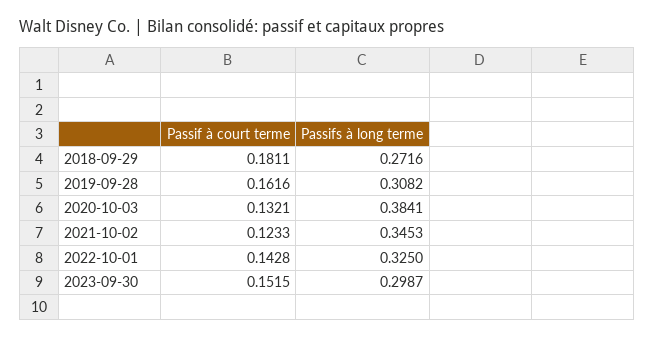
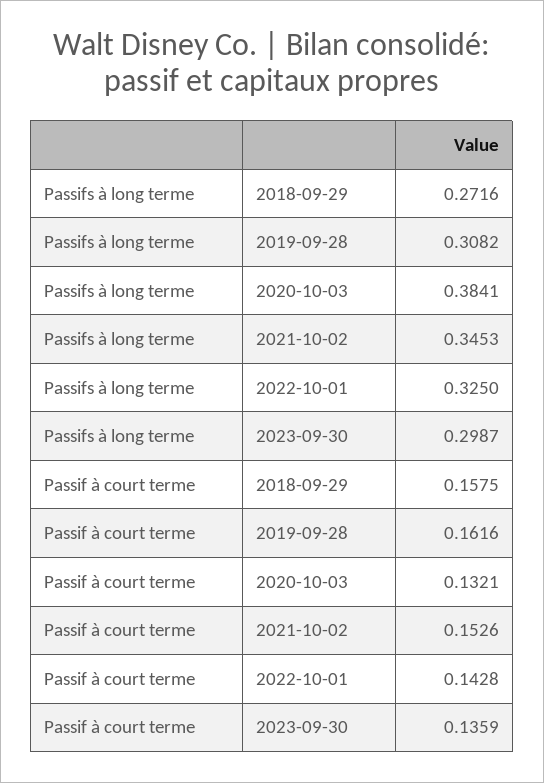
Passif à court terme, 2018-09-29: 0.1811 -> 0.1575
Passif à court terme, 2021-10-02: 0.1233 -> 0.1526
Passif à court terme, 2023-09-30: 0.1515 -> 0.1359

